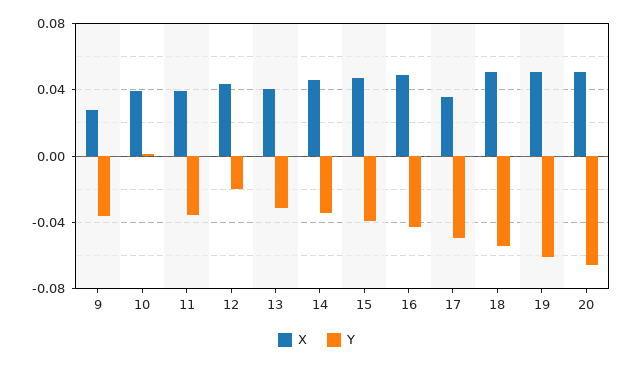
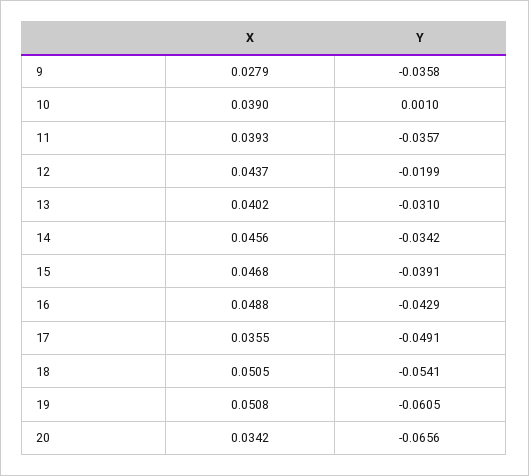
X, 20: 0.05 -> 0.0342

